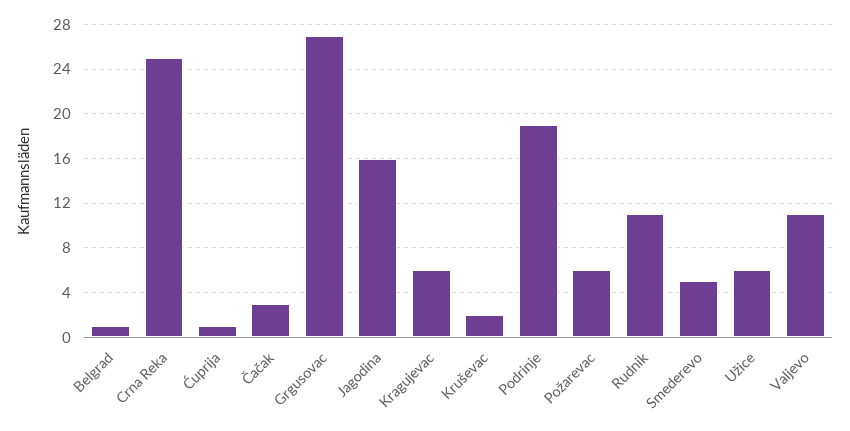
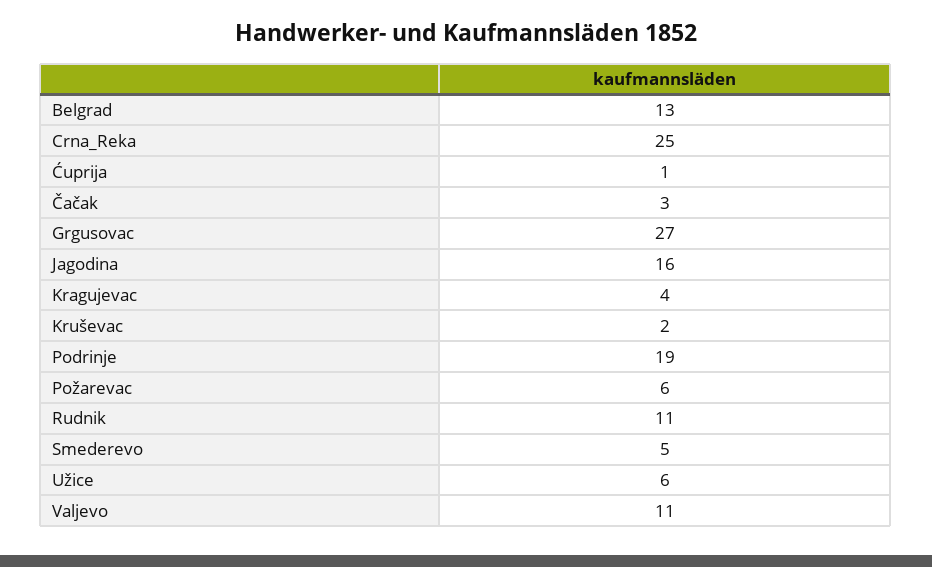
Belgrad: 1 -> 13
Kragujevac: 6 -> 4

